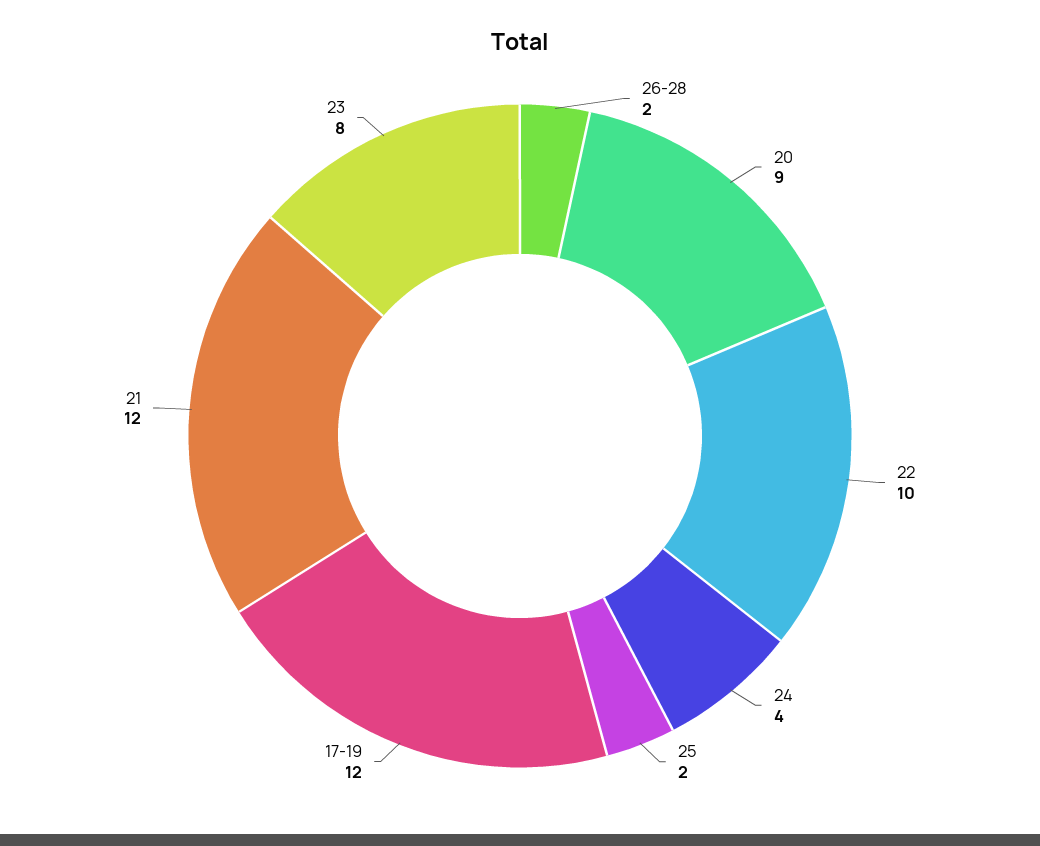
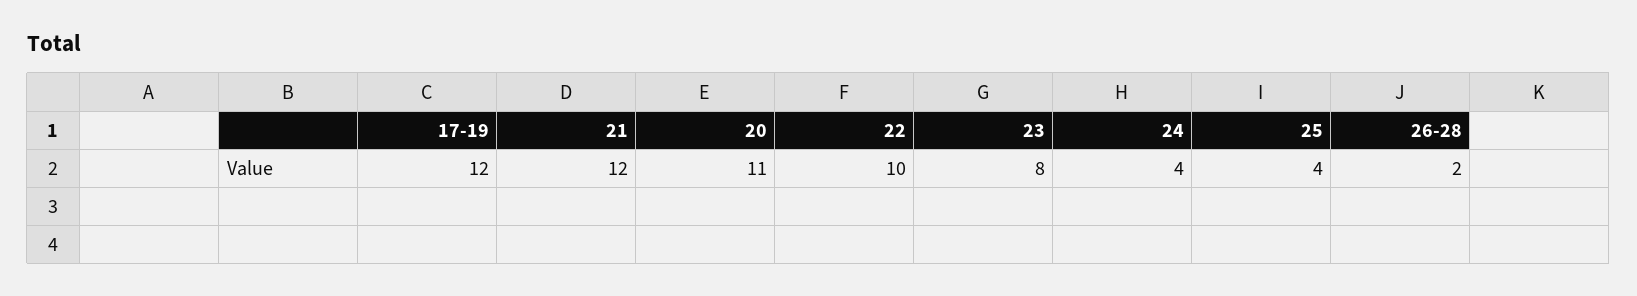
20: 9 -> 11
25: 2 -> 4

